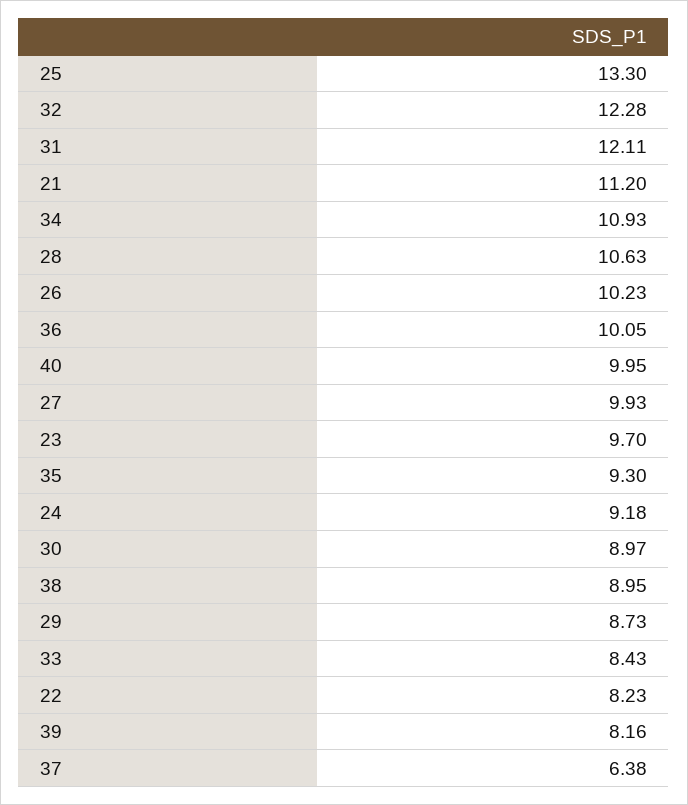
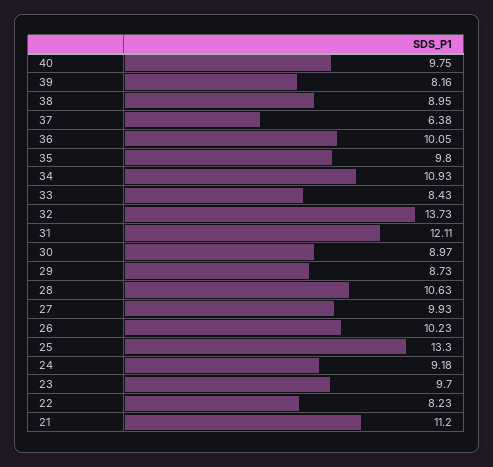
32: 12.28 -> 13.73
40: 9.95 -> 9.75
35: 9.3 -> 9.8

